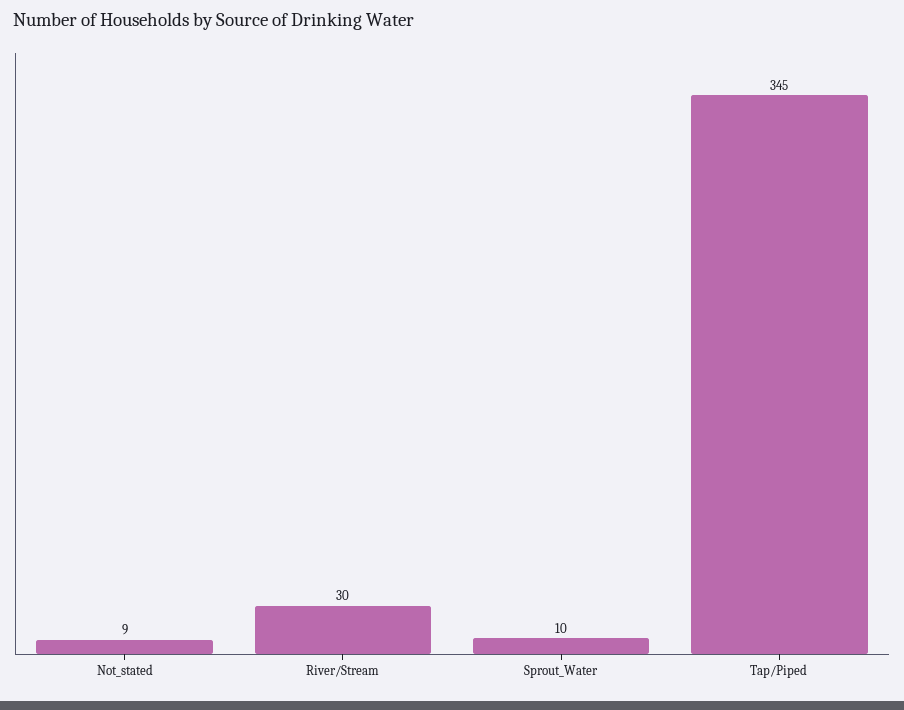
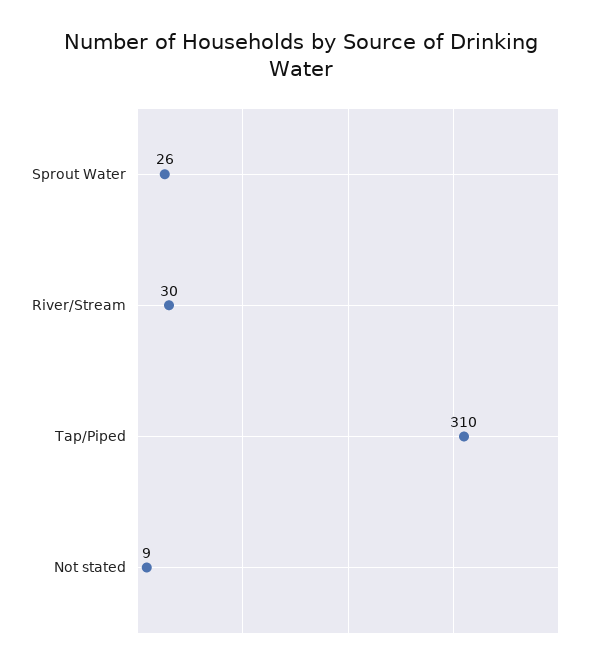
Sprout_Water: 10 -> 26
Tap/Piped: 345 -> 310

